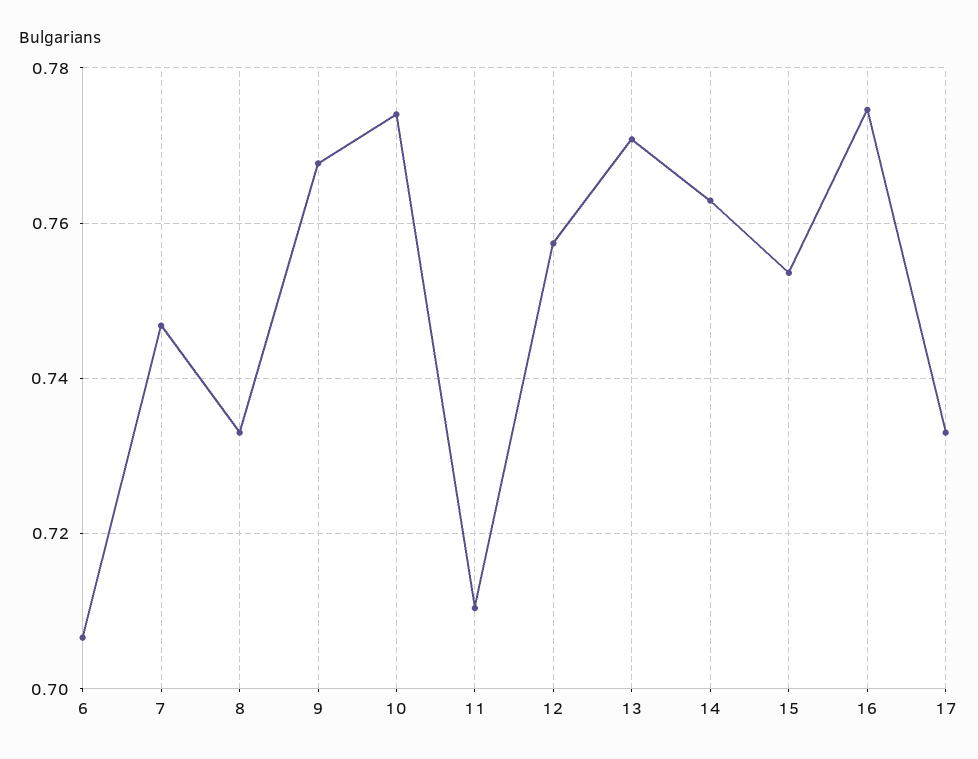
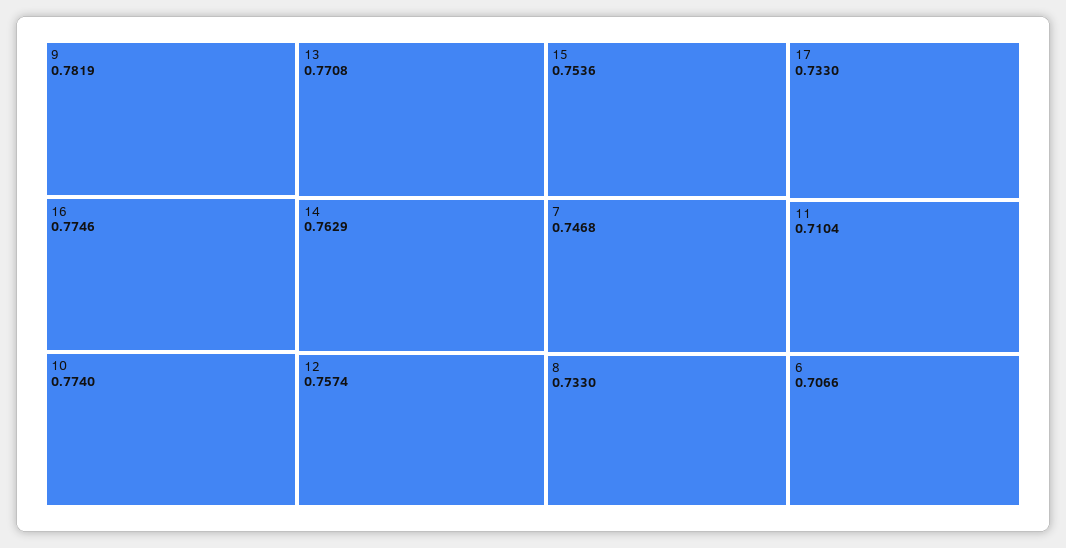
9: 0.768 -> 0.7819

